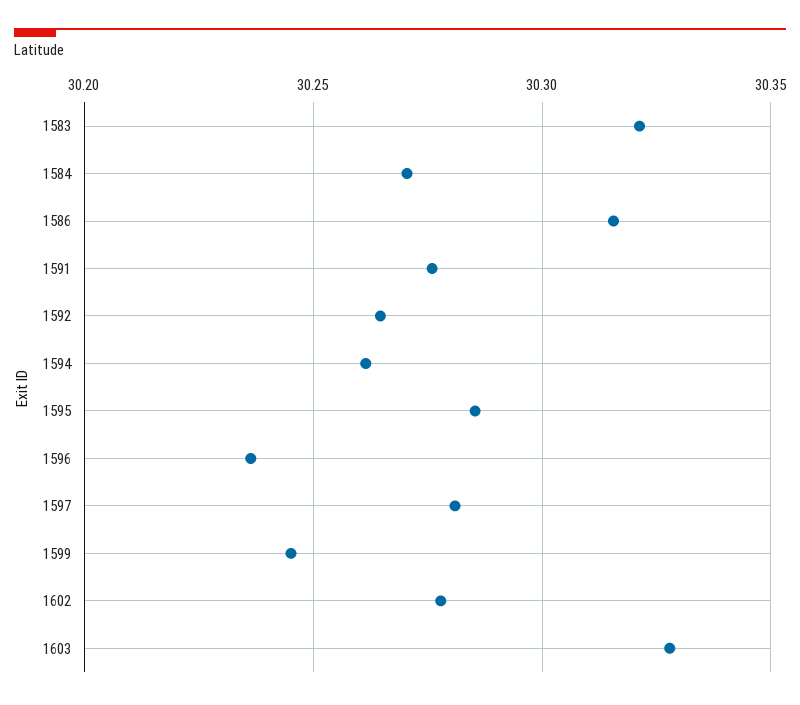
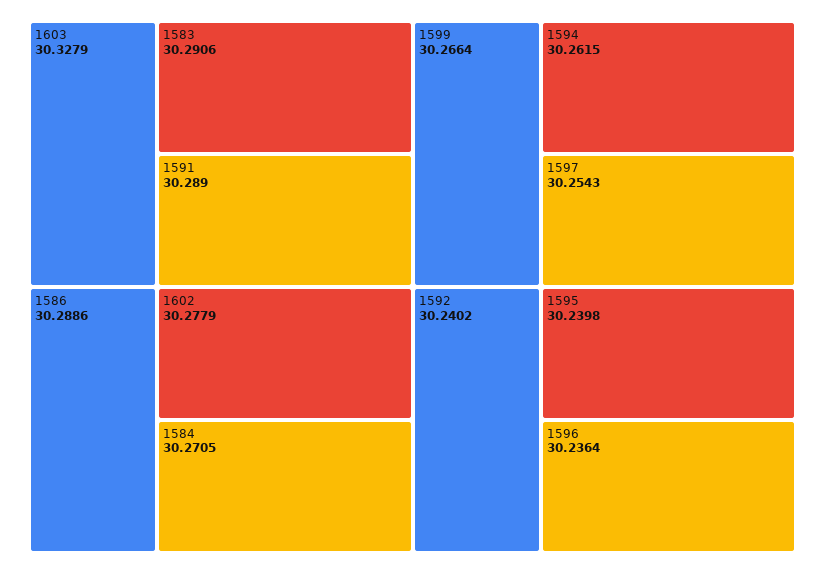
1583: 30.32 -> 30.2906
1586: 30.315 -> 30.2886
1591: 30.275 -> 30.289
1592: 30.265 -> 30.2402
1595: 30.285 -> 30.2398
1597: 30.28 -> 30.2543
1599: 30.245 -> 30.2664

